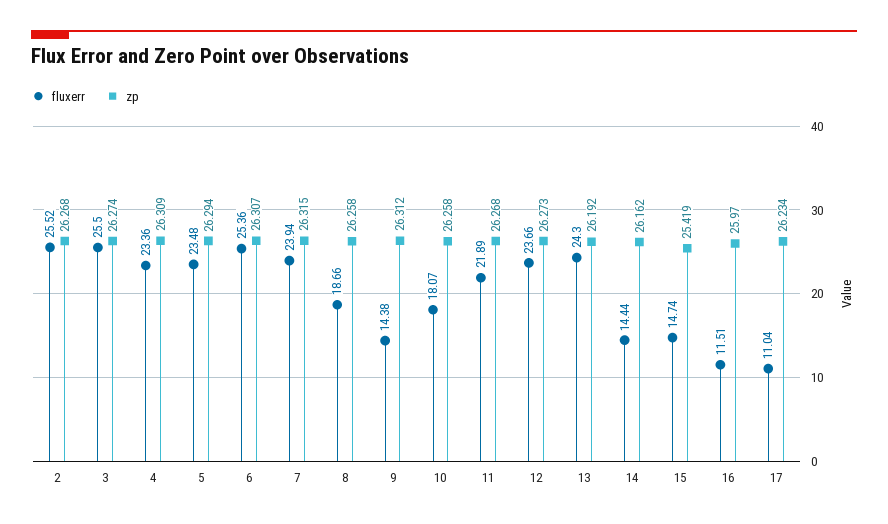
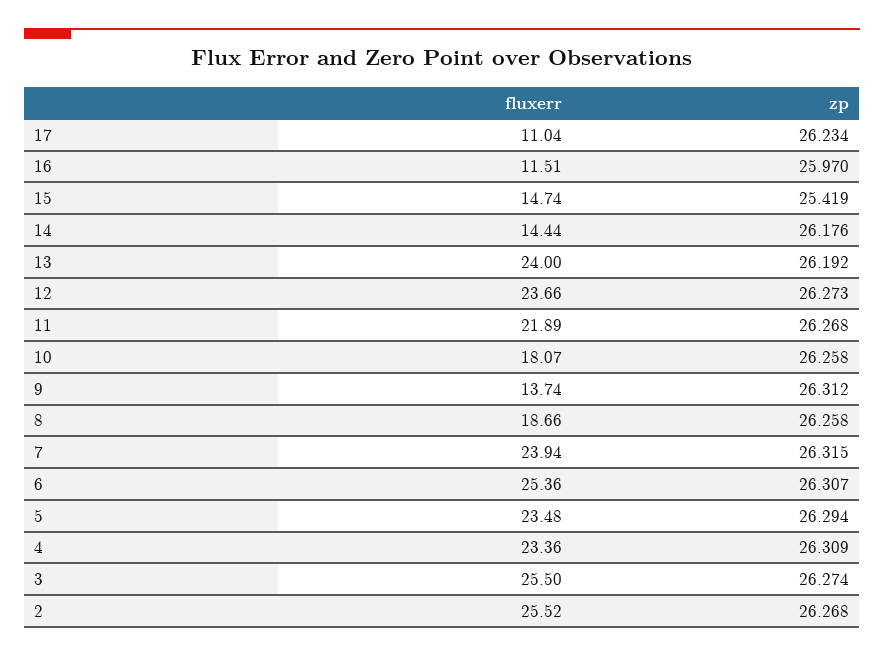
fluxerr, 9: 14.38 -> 13.74
fluxerr, 13: 24.3 -> 24
zp, 14: 26.162 -> 26.176

